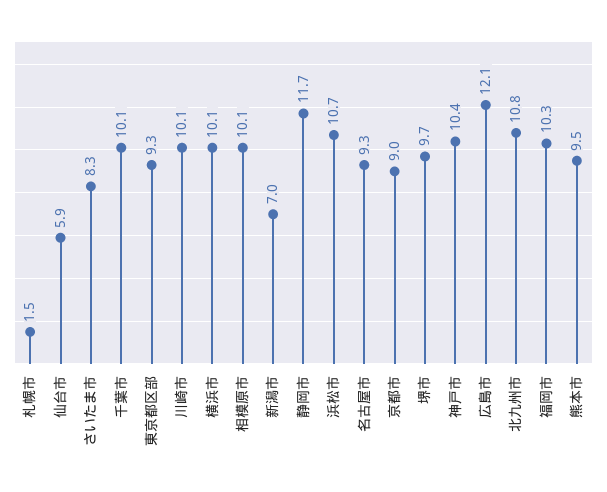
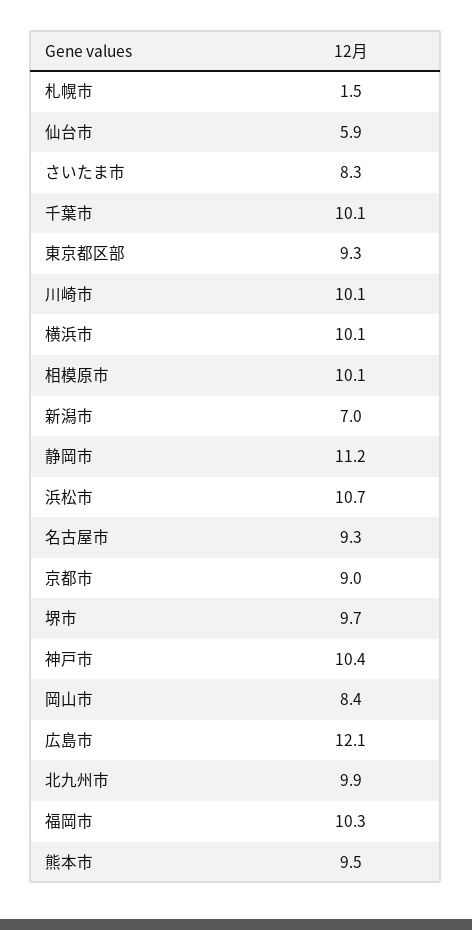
静岡市: 11.7 -> 11.2
北九州市: 10.8 -> 9.9
岡山市: none -> 8.4

